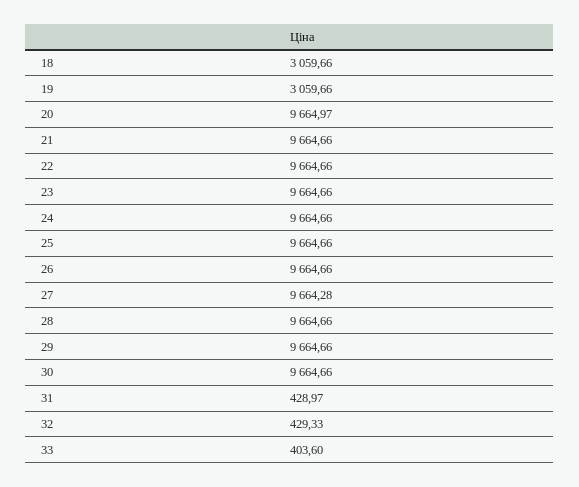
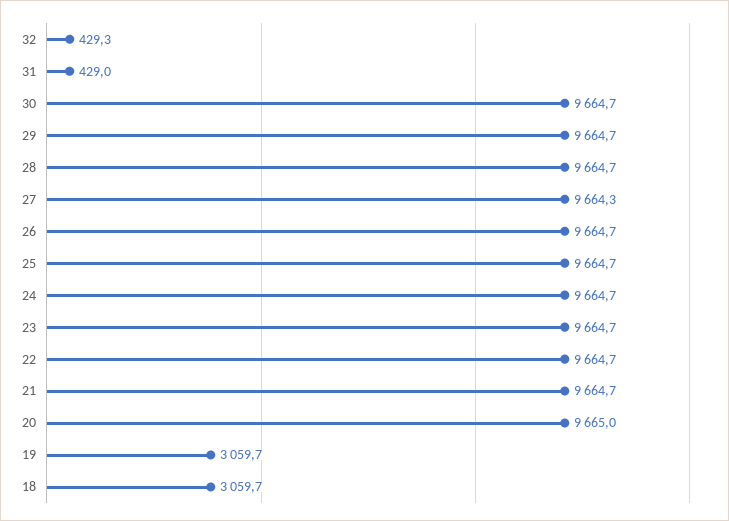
33: 403.6 -> none

